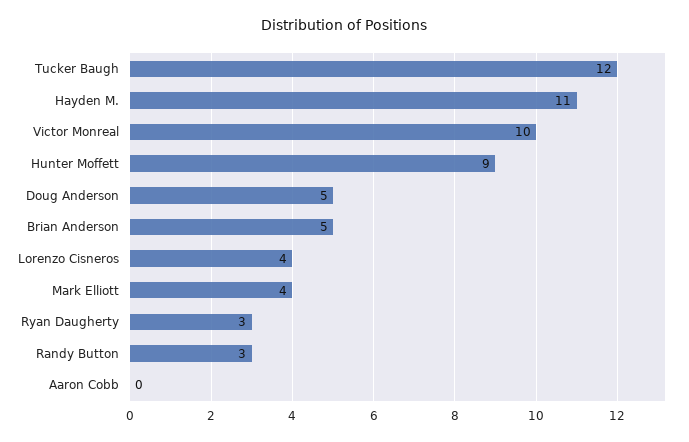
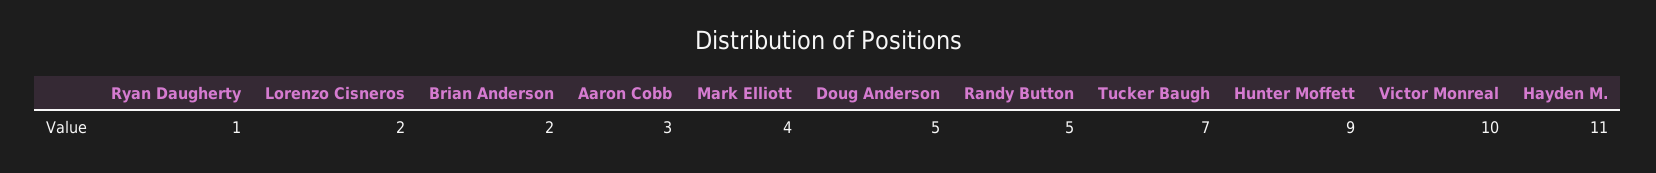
Tucker Baugh: 12 -> 7
Brian Anderson: 5 -> 2
Lorenzo Cisneros: 4 -> 2
Ryan Daugherty: 3 -> 1
Randy Button: 3 -> 5
Aaron Cobb: 0 -> 3

